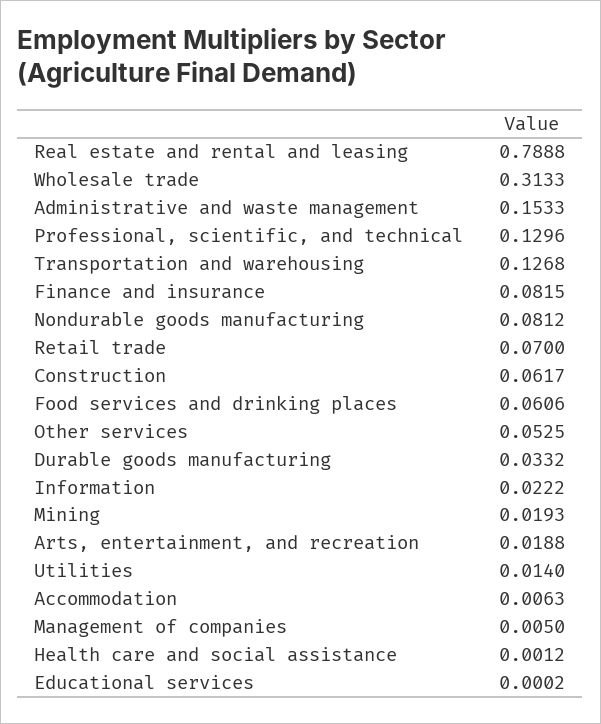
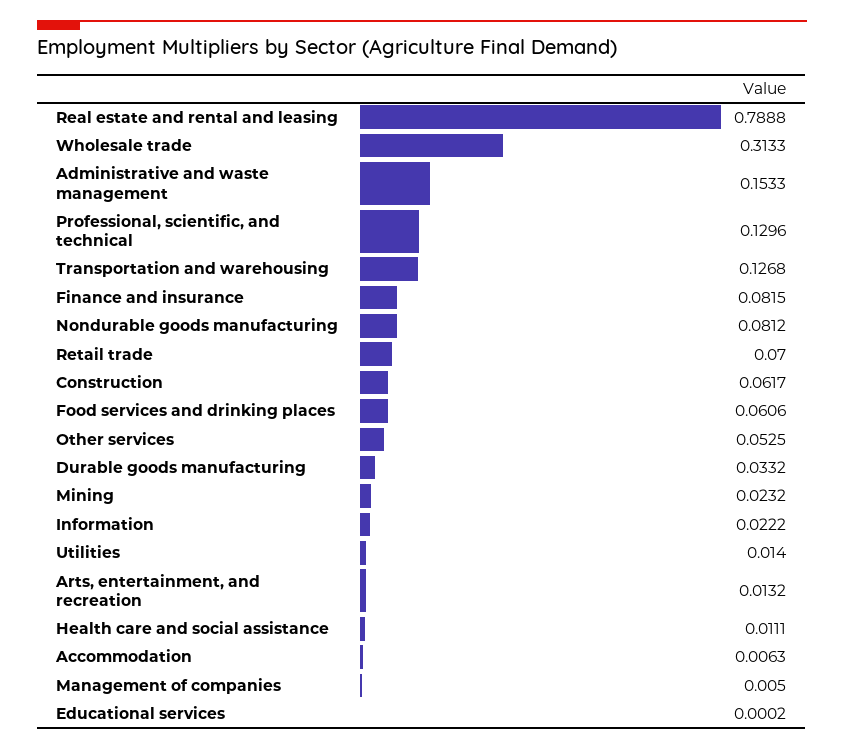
Mining: 0.0193 -> 0.0232
Arts, entertainment, and recreation: 0.0188 -> 0.0132
Health care and social assistance: 0.0012 -> 0.0111

